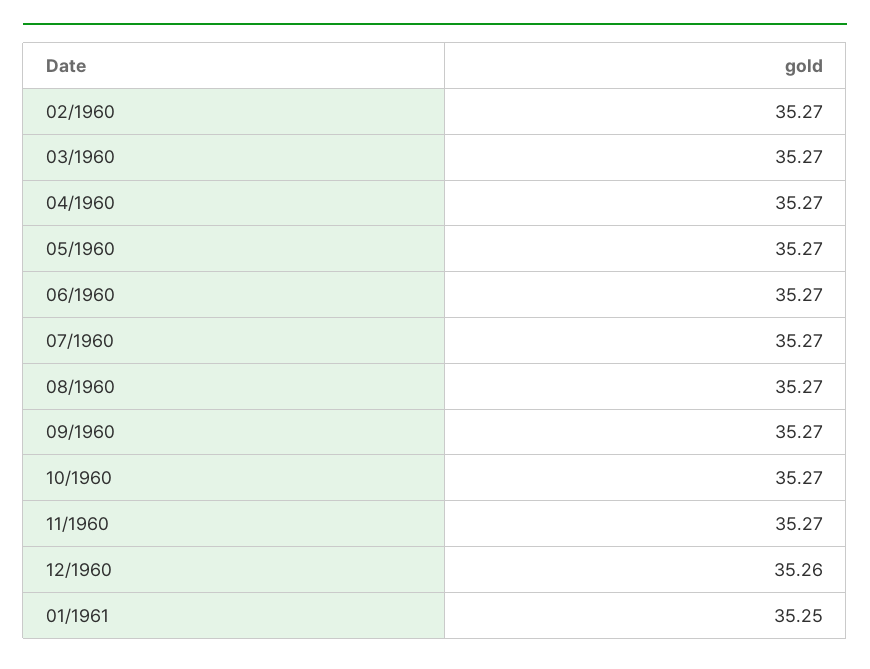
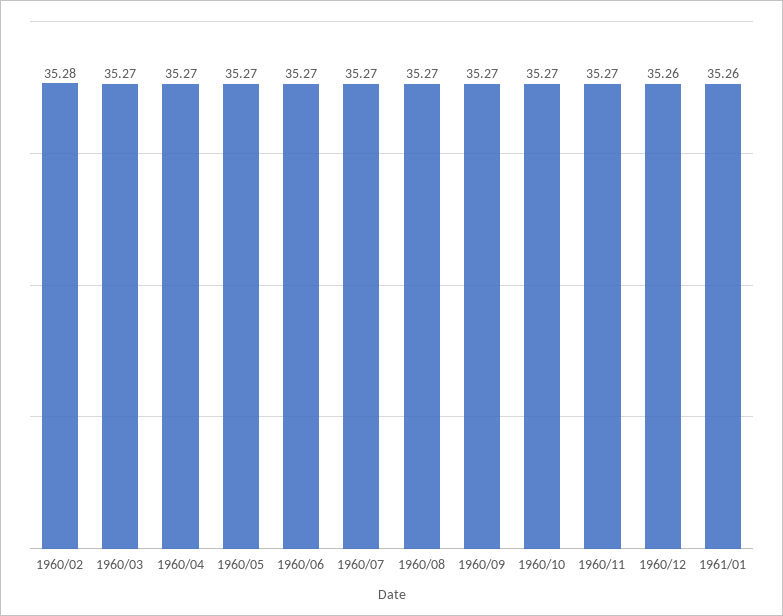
02/1960: 35.27 -> 35.28
01/1961: 35.25 -> 35.26

